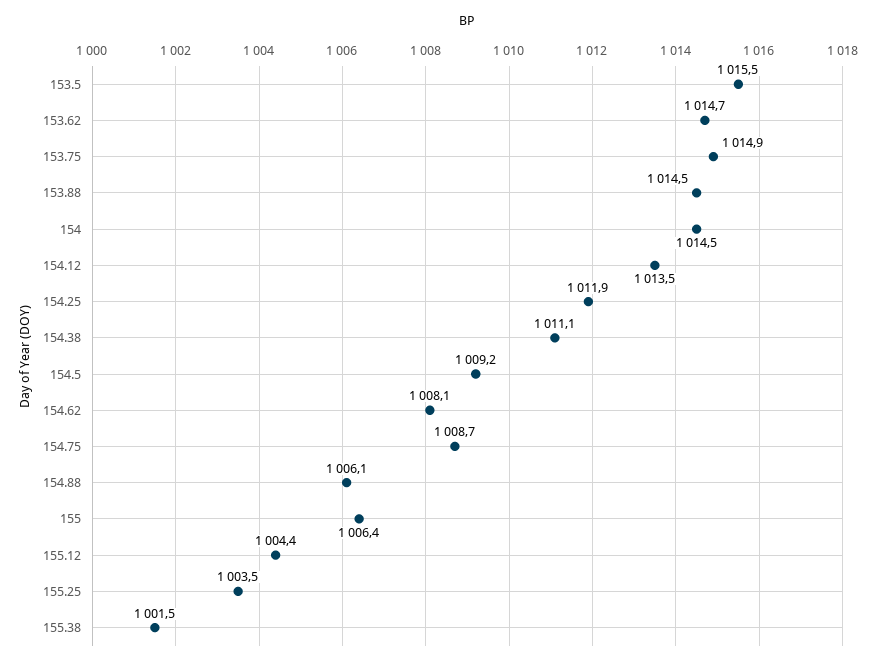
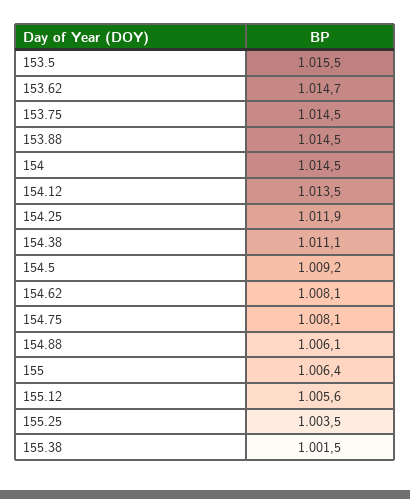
153.75: 1014.9 -> 1014.5
154.75: 1008.7 -> 1008.1
155.12: 1004.4 -> 1005.6

